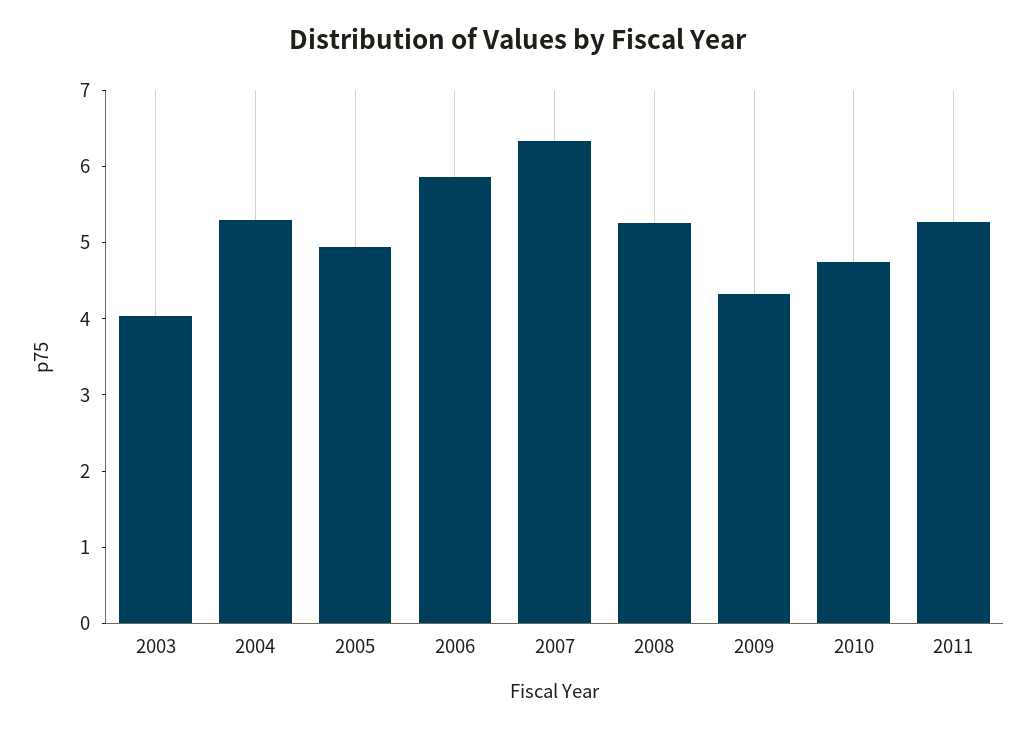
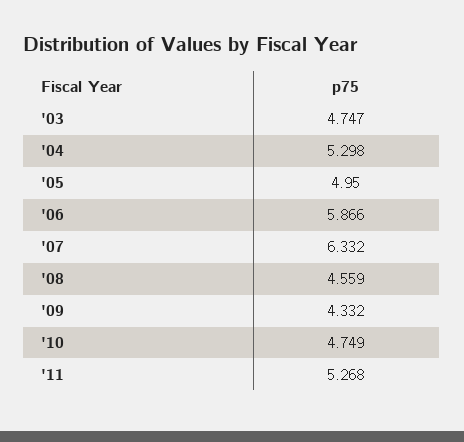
2003: 4 -> 4.747
2008: 5.2 -> 4.559

